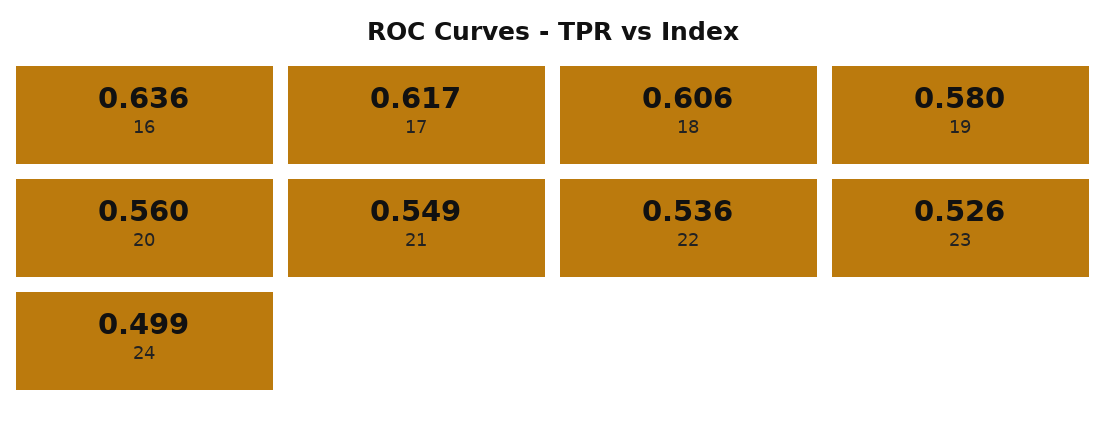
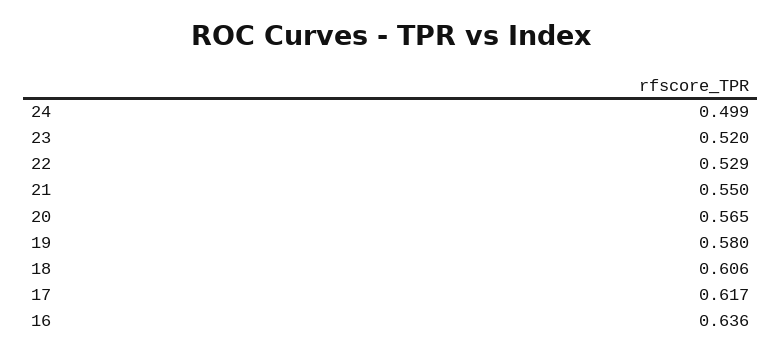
20: 0.56 -> 0.565
21: 0.549 -> 0.55
22: 0.536 -> 0.529
23: 0.526 -> 0.52

